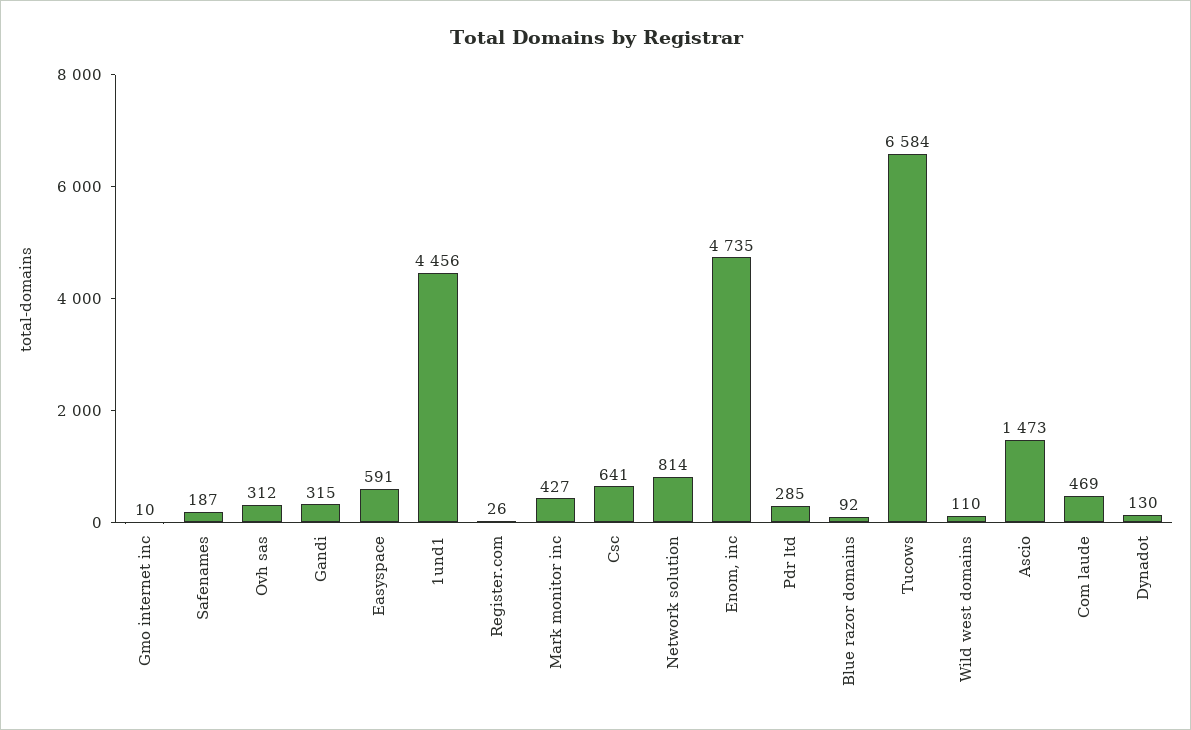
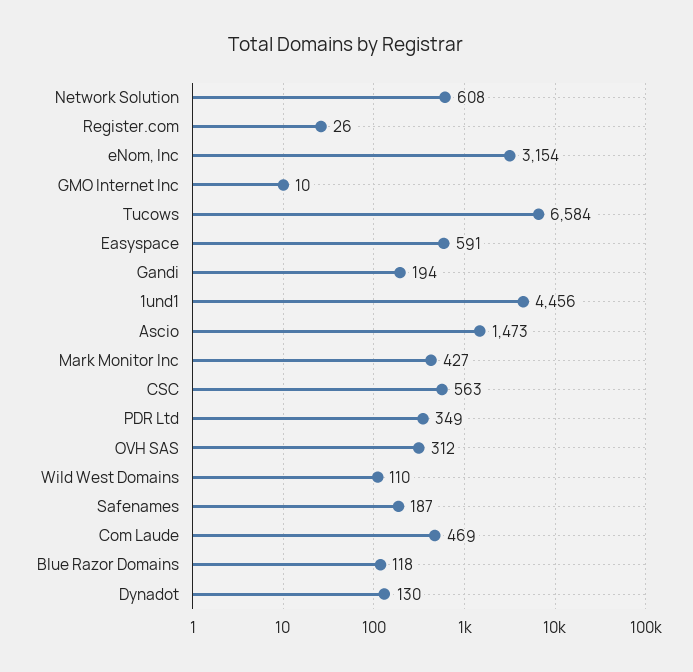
Gandi: 315 -> 194
Csc: 641 -> 563
Network solution: 814 -> 608
Enom, inc: 4735 -> 3154
Pdr ltd: 285 -> 349
Blue razor domains: 92 -> 118

